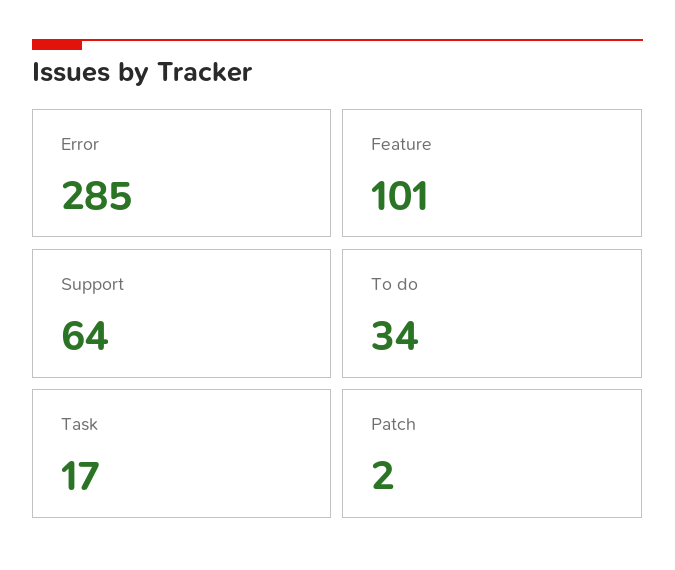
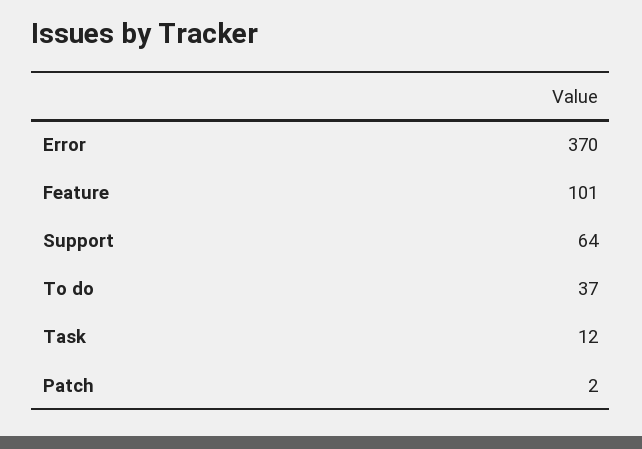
Error: 285 -> 370
To do: 34 -> 37
Task: 17 -> 12

